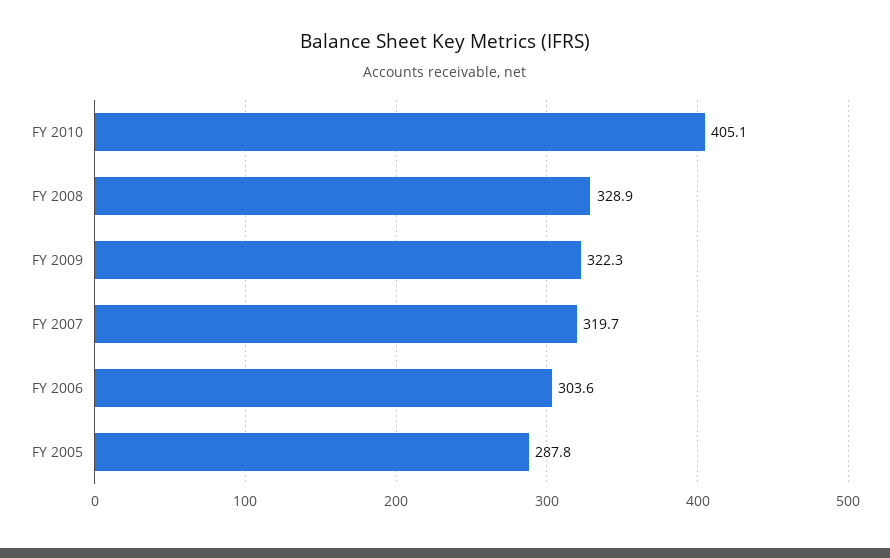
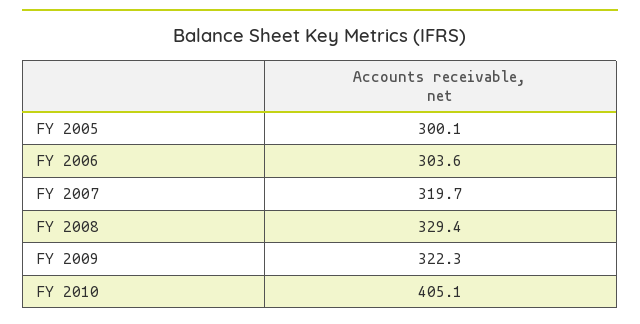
FY 2008: 328.9 -> 329.4
FY 2005: 287.8 -> 300.1

